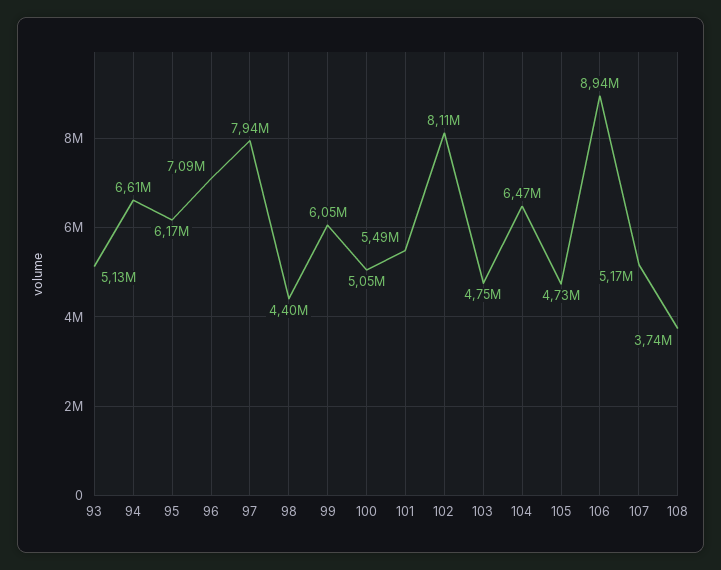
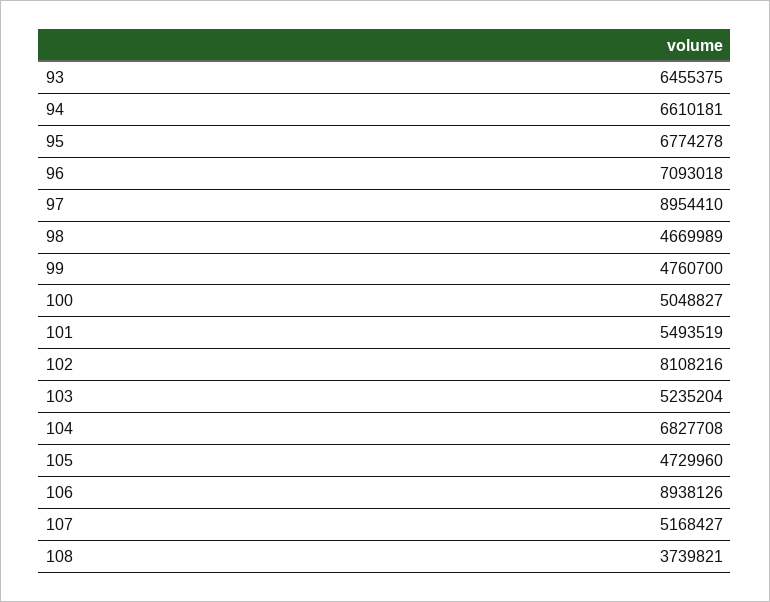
93: 5130000 -> 6455375
95: 6170000 -> 6774278
97: 7940000 -> 8954410
98: 4400000 -> 4669989
99: 6050000 -> 4760700
103: 4750000 -> 5235204
104: 6470000 -> 6827708

